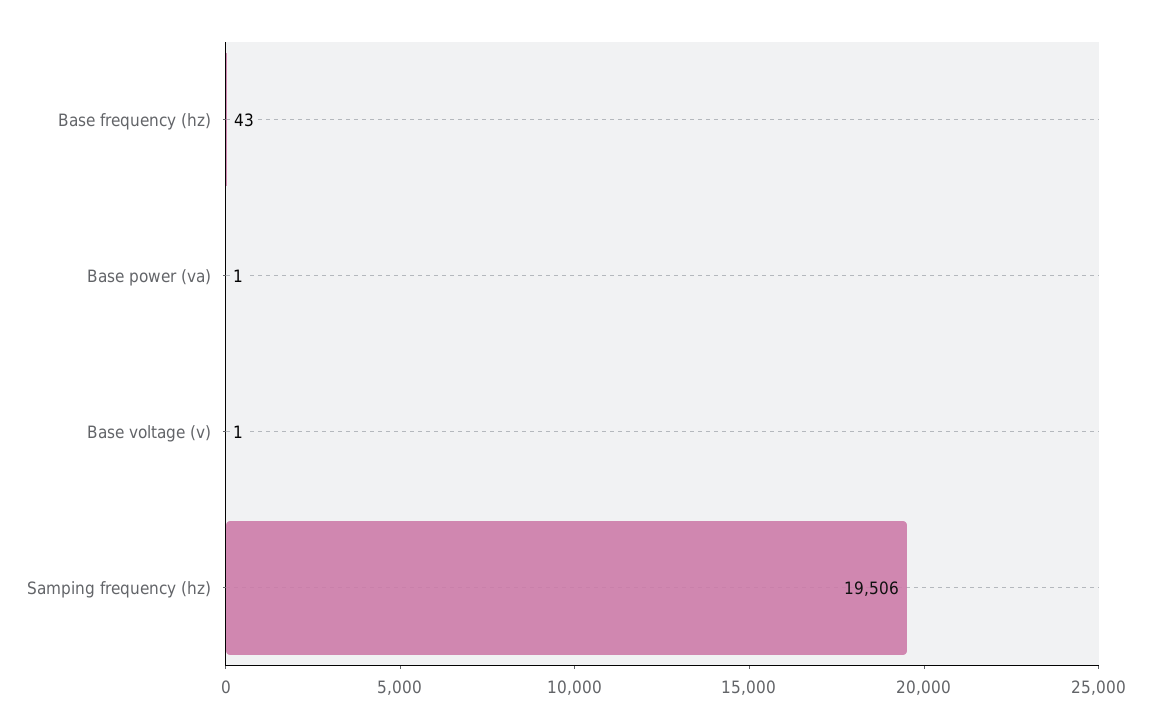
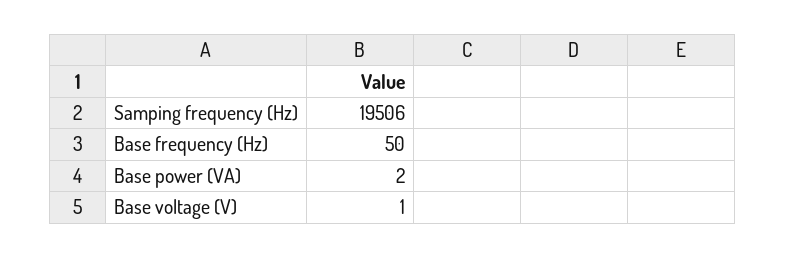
Base frequency (hz): 43 -> 50
Base power (va): 1 -> 2

